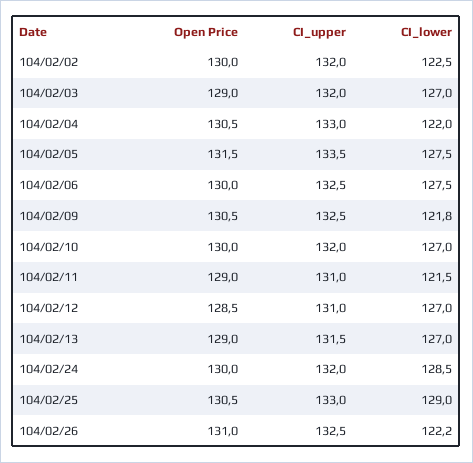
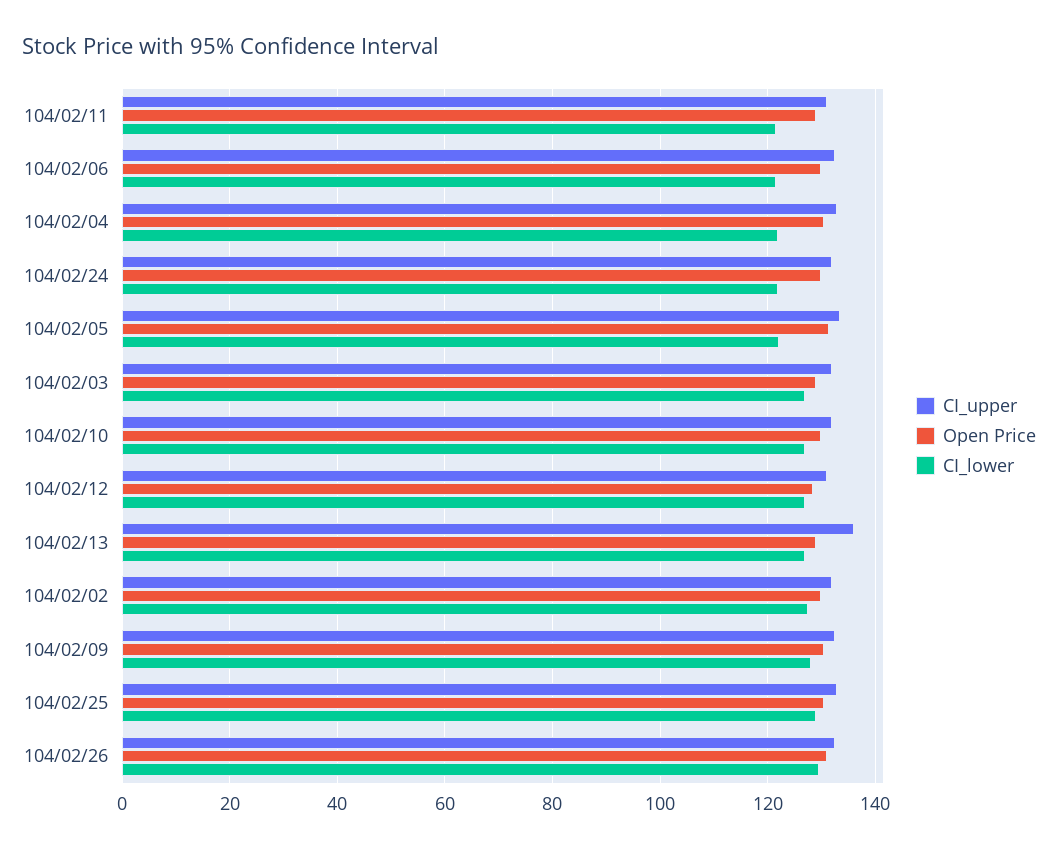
CI_lower, 104/02/02: 122.5 -> 128
CI_lower, 104/02/05: 127.5 -> 122
CI_lower, 104/02/06: 127.5 -> 122
CI_lower, 104/02/09: 121.8 -> 128
CI_upper, 104/02/13: 131.5 -> 136
CI_lower, 104/02/24: 128.5 -> 122
CI_lower, 104/02/26: 122.2 -> 130

